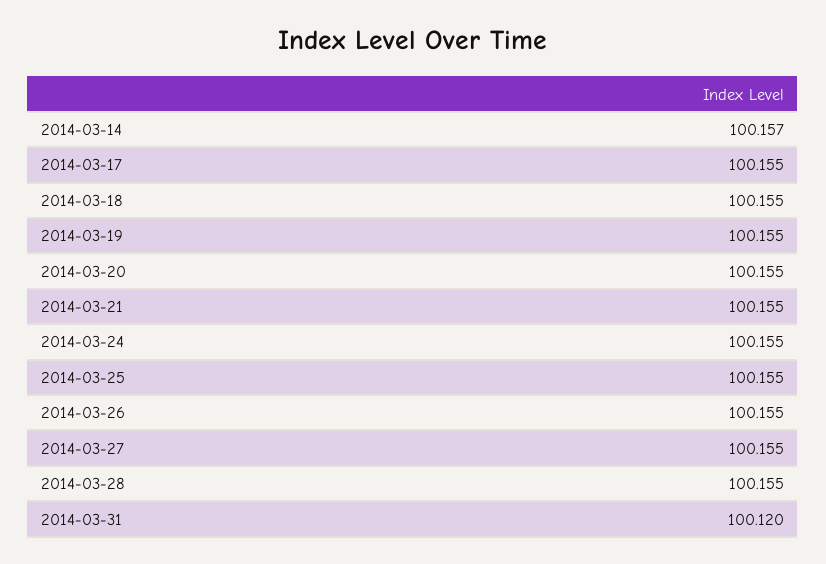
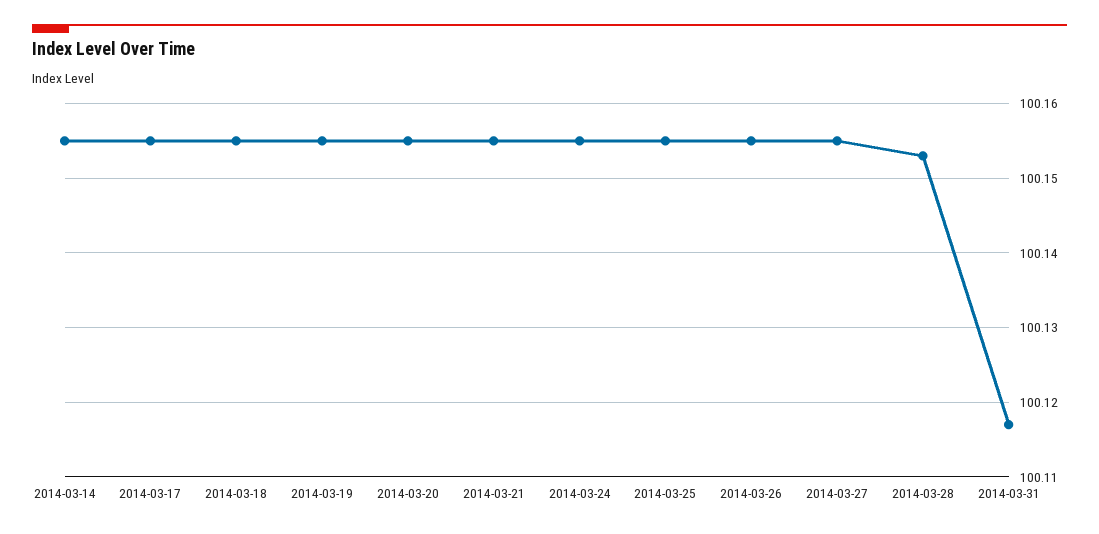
2014-03-14: 100.157 -> 100.155
2014-03-28: 100.155 -> 100.153
2014-03-31: 100.12 -> 100.117

